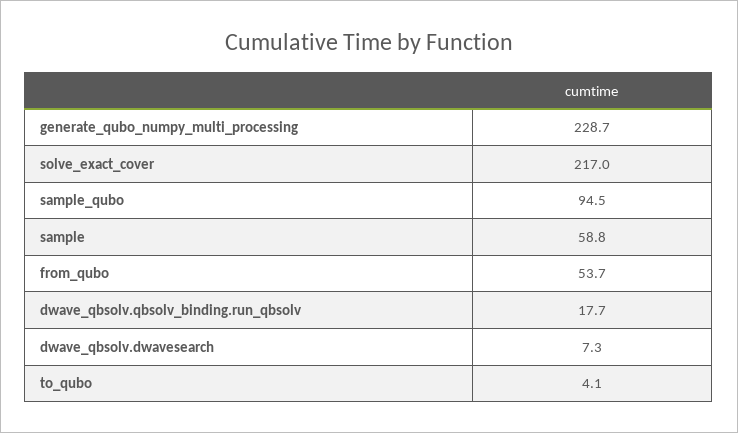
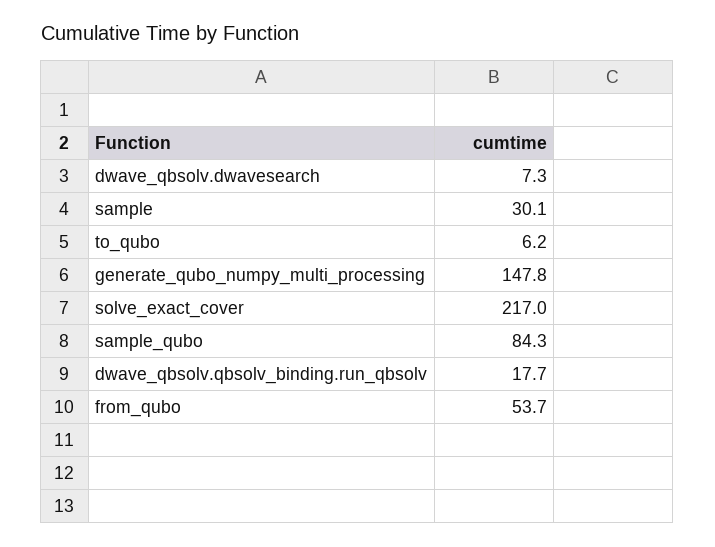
generate_qubo_numpy_multi_processing: 228.7 -> 147.8
sample_qubo: 94.5 -> 84.3
sample: 58.8 -> 30.1
to_qubo: 4.1 -> 6.2

